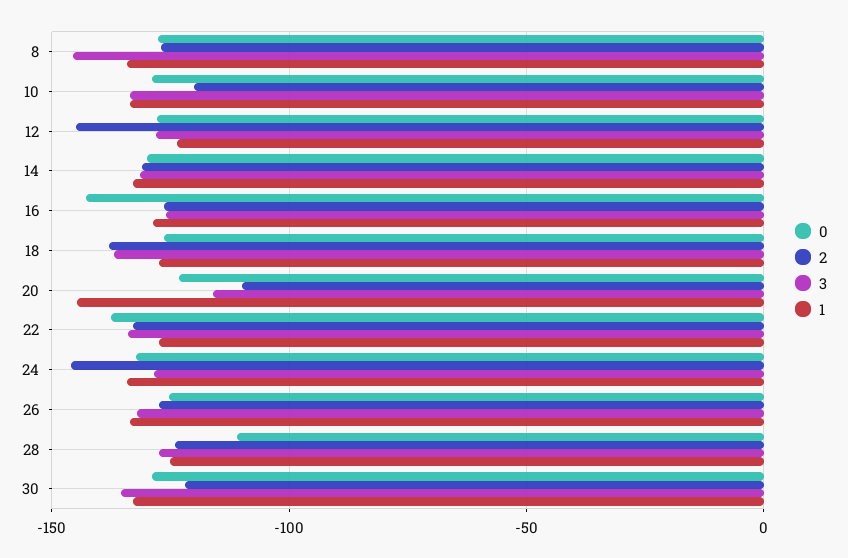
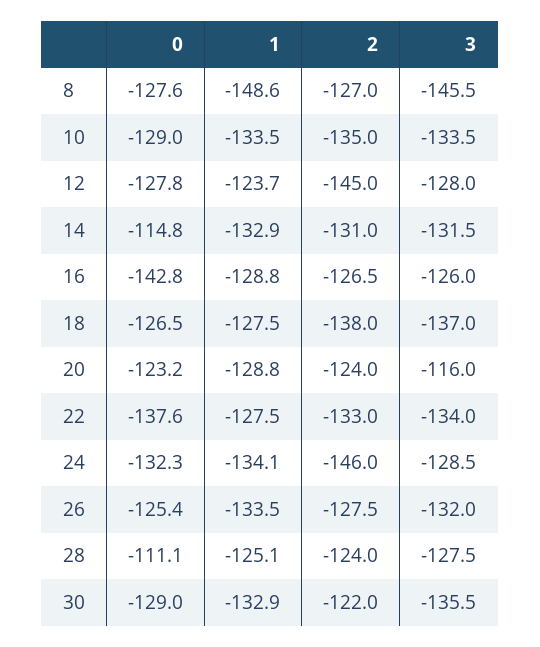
1, 8: -135 -> -148.6
2, 10: -120 -> -135
0, 14: -130 -> -114.8
2, 20: -110 -> -124
1, 20: -145 -> -128.8

